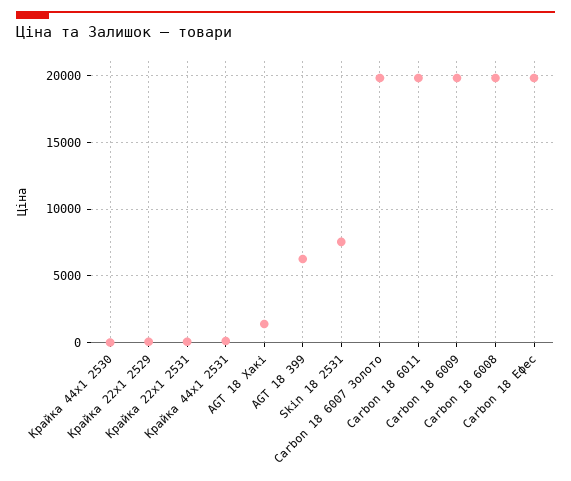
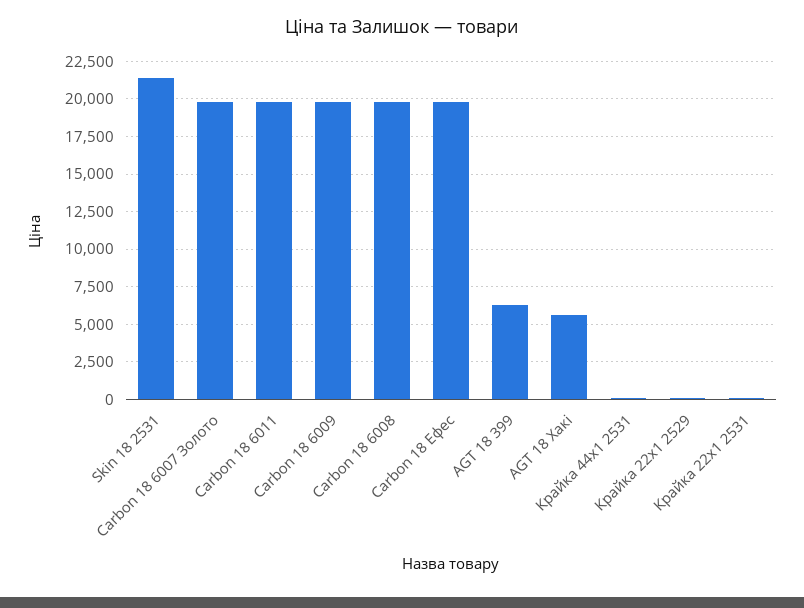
Крайка 44x1 2530: 0 -> none
AGT 18 Хакі: 1500 -> 5500
Skin 18 2531: 7500 -> 21500

